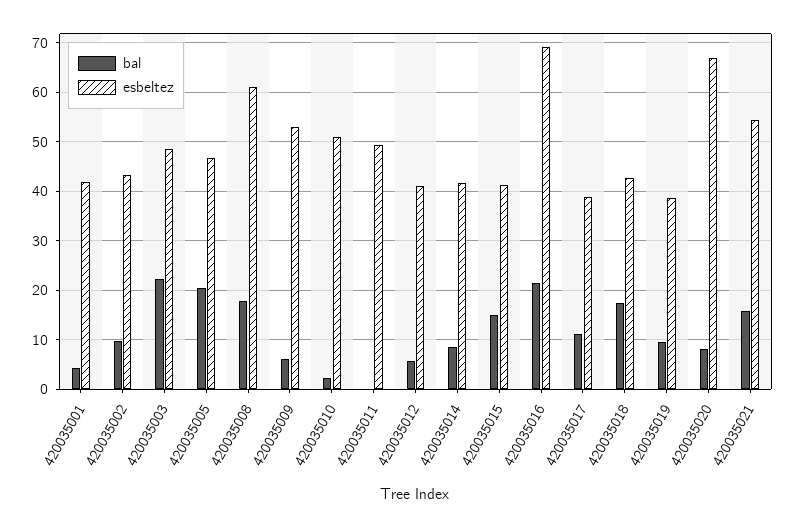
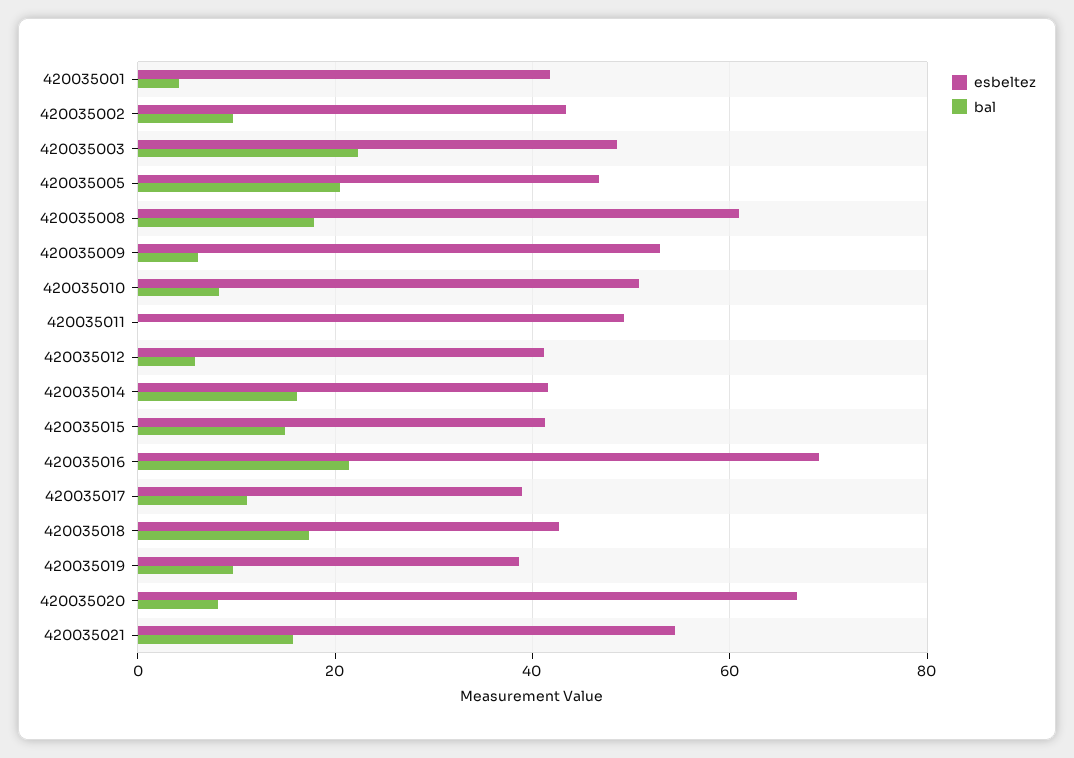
bal, 420035010: 2 -> 8
bal, 420035014: 8 -> 16

